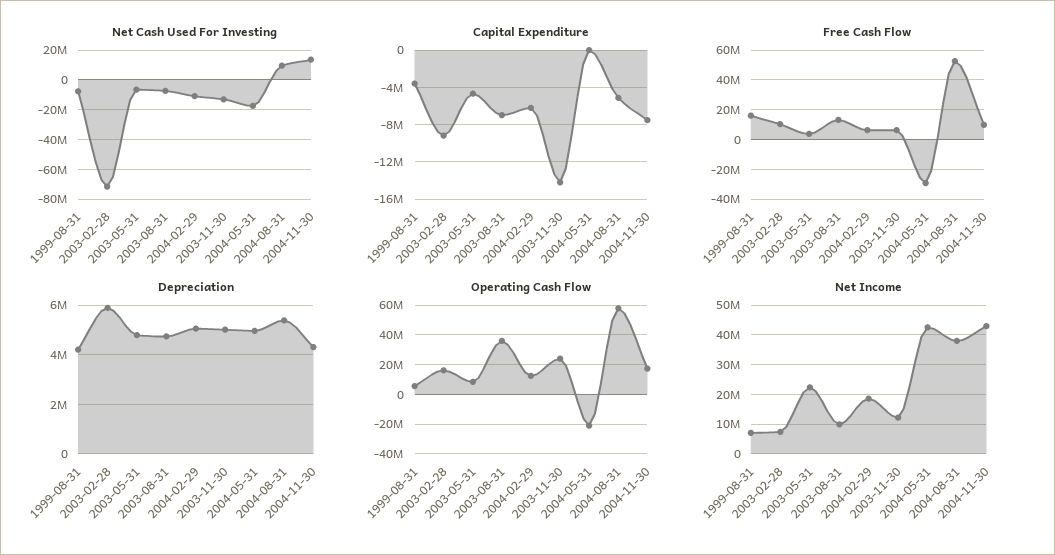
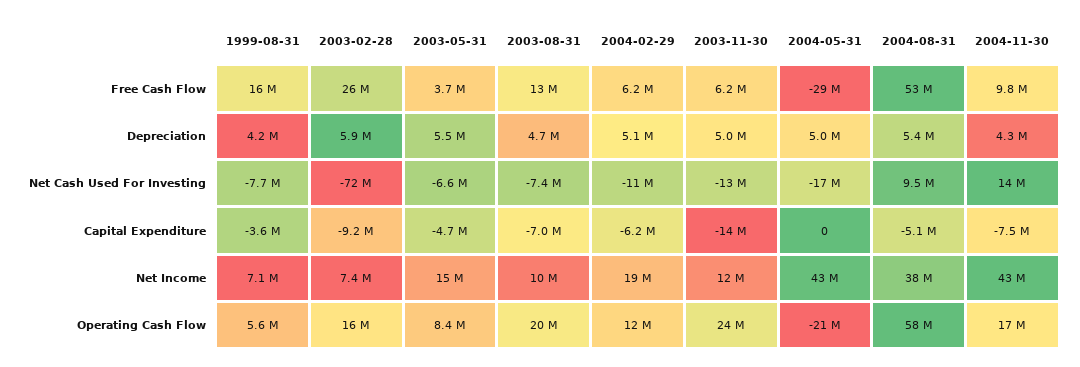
Free Cash Flow, 2003-02-28: 10000000 -> 26000000
Depreciation, 2003-05-31: 4750000 -> 5500000
Operating Cash Flow, 2003-08-31: 35000000 -> 20000000
Net Income, 2003-05-31: 22500000 -> 15000000

